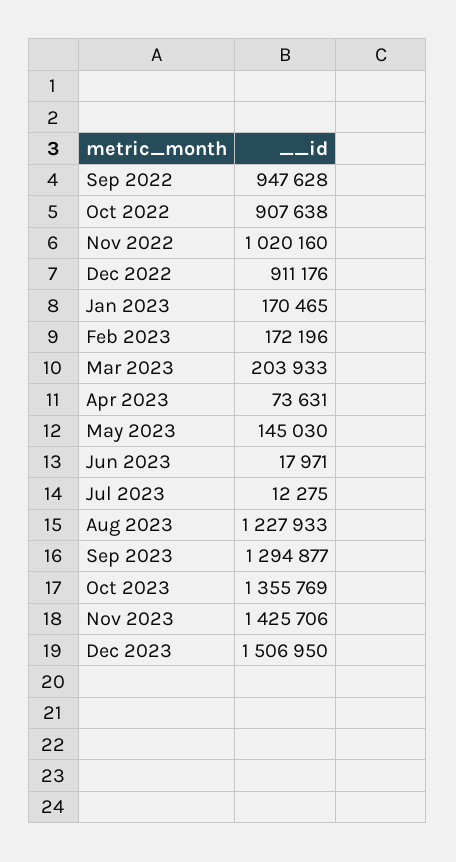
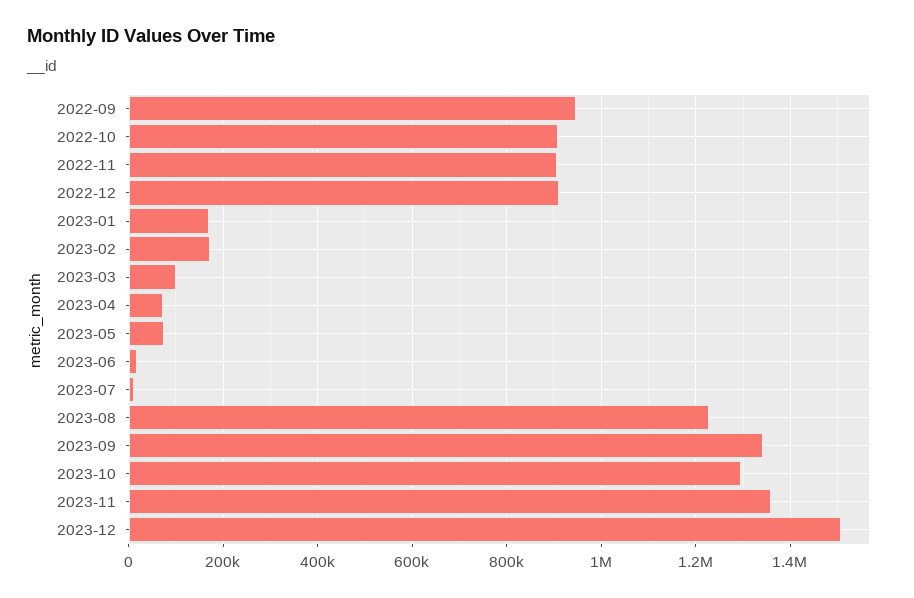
Nov 2022: 1020160 -> 900000
Mar 2023: 203933 -> 100000
May 2023: 145030 -> 80000
Sep 2023: 1294877 -> 1340000
Oct 2023: 1355769 -> 1300000
Nov 2023: 1425706 -> 1360000

